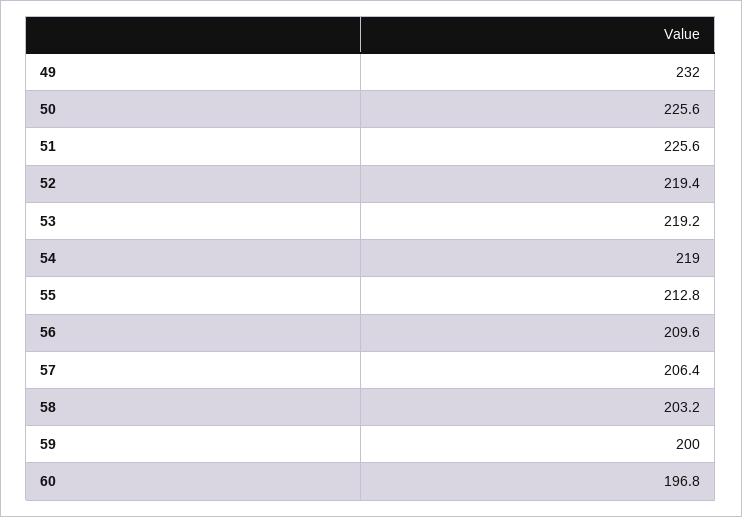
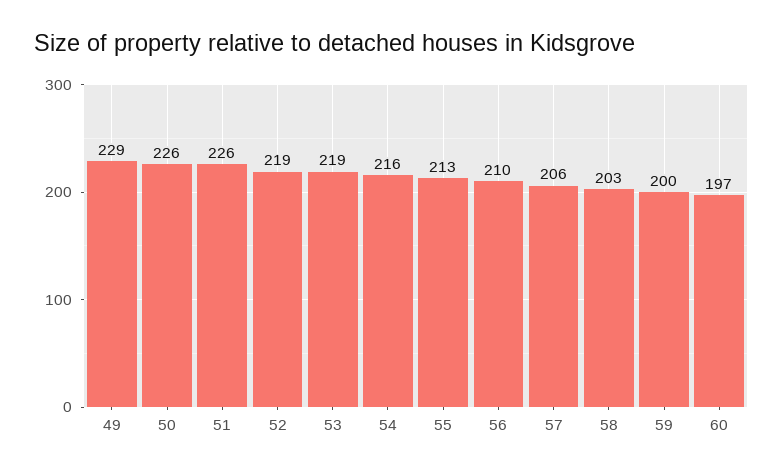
49: 232 -> 229
54: 219 -> 216

